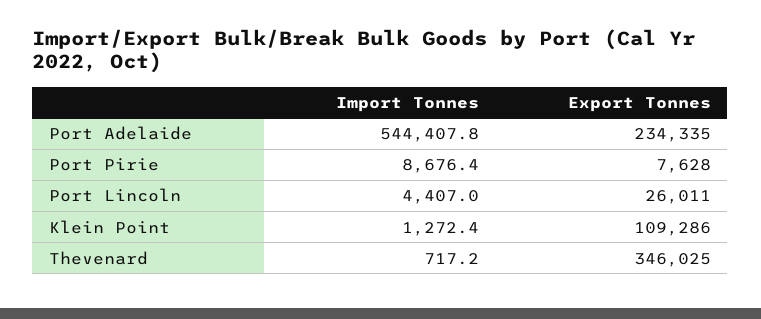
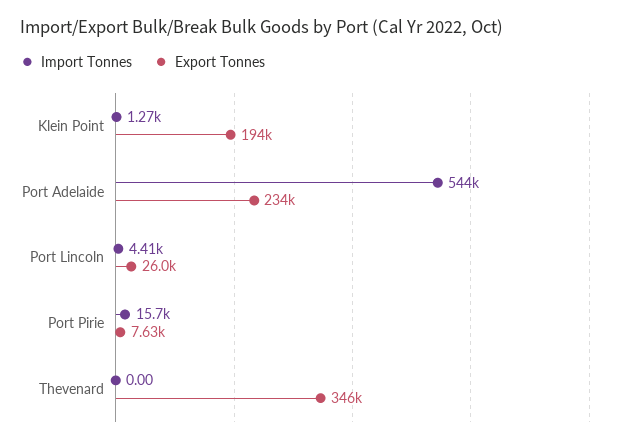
Import Tonnes, Port Pirie: 8676.4 -> 15700
Export Tonnes, Klein Point: 109286 -> 194000
Import Tonnes, Thevenard: 717.2 -> 0

